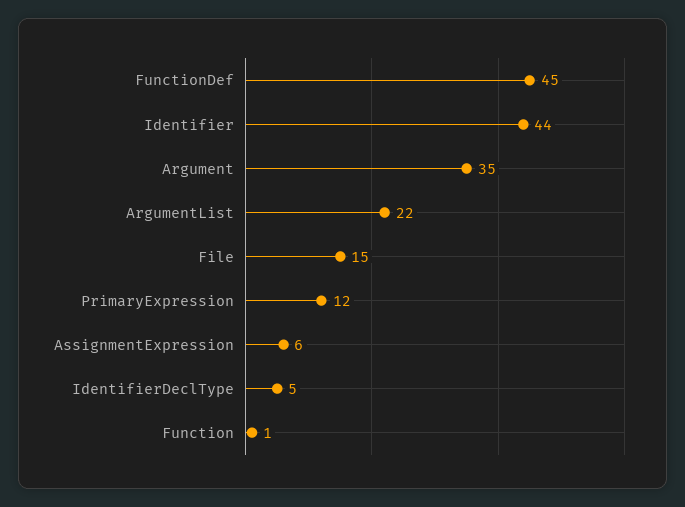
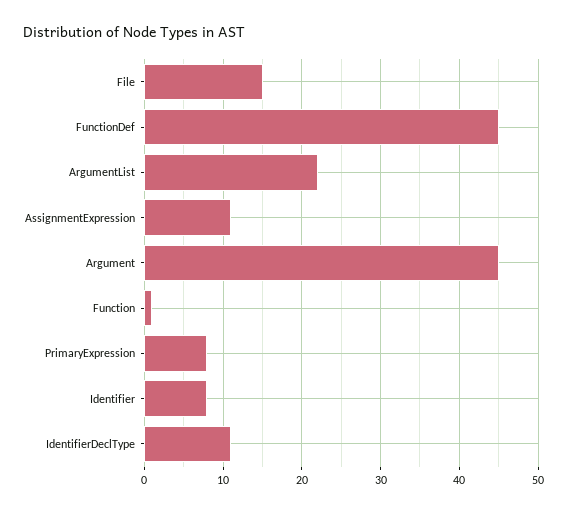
Identifier: 44 -> 8
Argument: 35 -> 45
PrimaryExpression: 12 -> 8
AssignmentExpression: 6 -> 11
IdentifierDeclType: 5 -> 11

